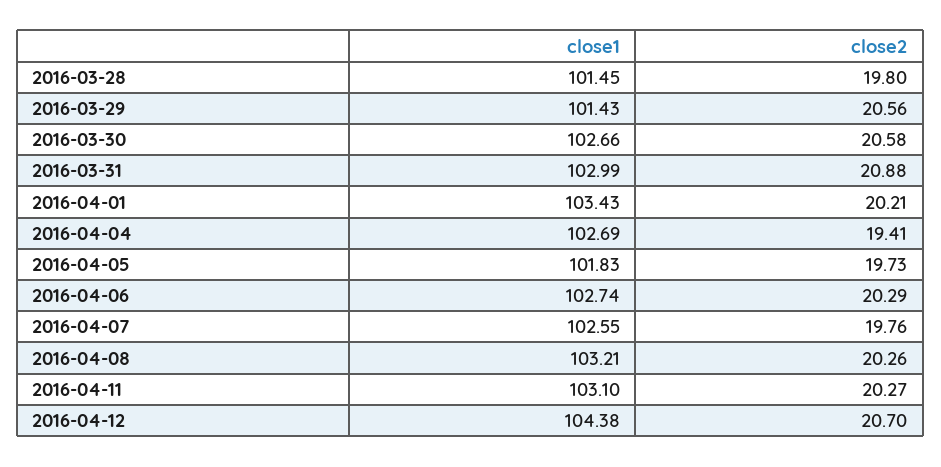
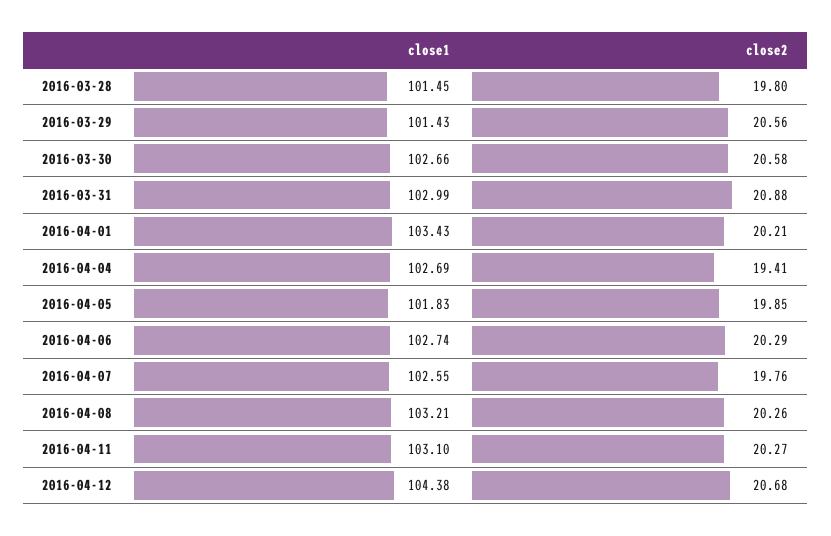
close2, 2016-04-05: 19.73 -> 19.85
close2, 2016-04-12: 20.7 -> 20.68

